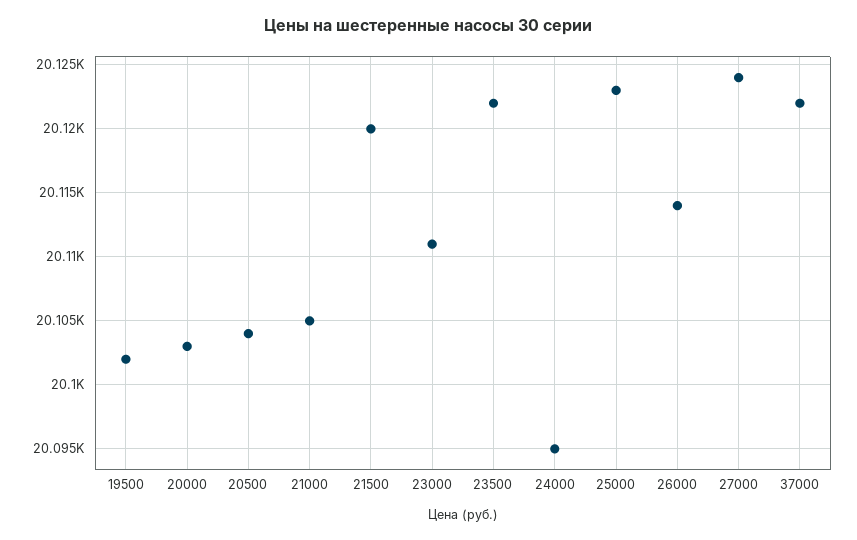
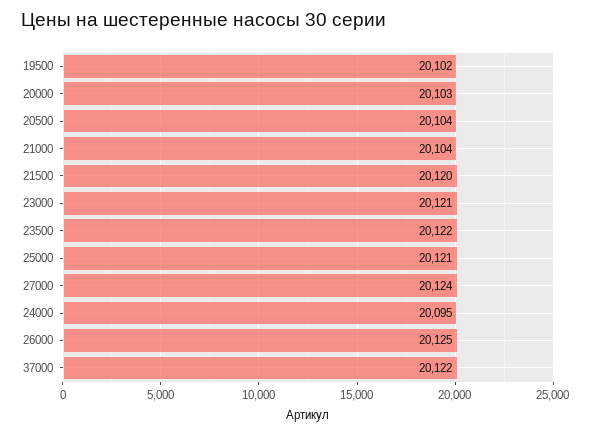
21000: 20105 -> 20104
23000: 20111 -> 20121
25000: 20123 -> 20121
26000: 20114 -> 20125

